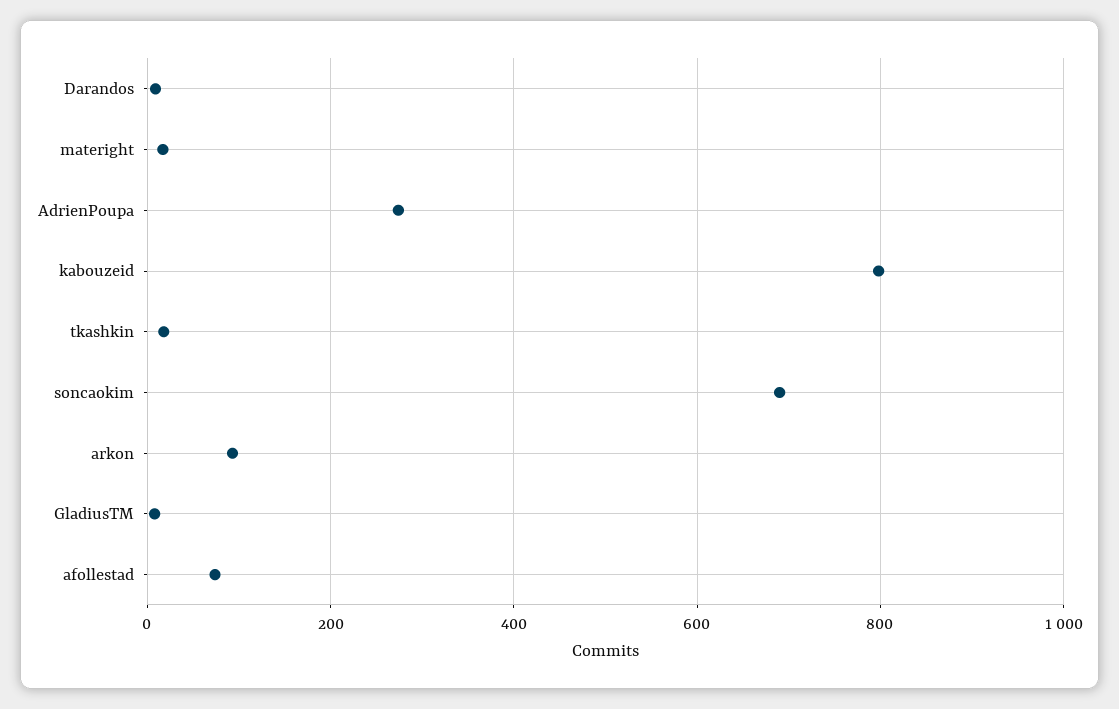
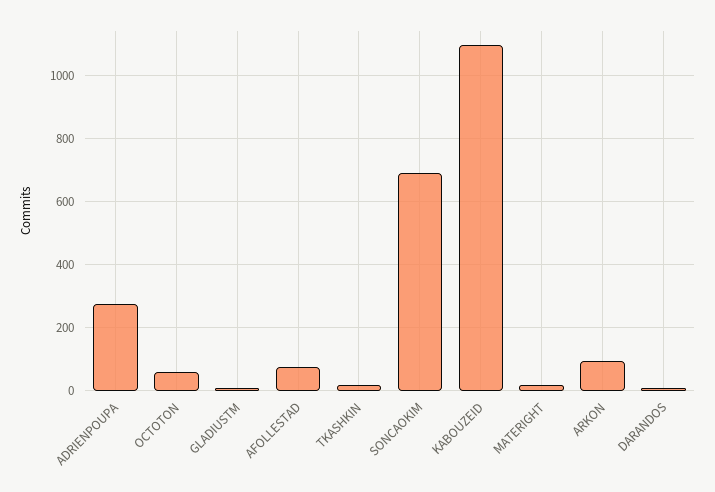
kabouzeid: 800 -> 1100
OCTOTON: none -> 60

